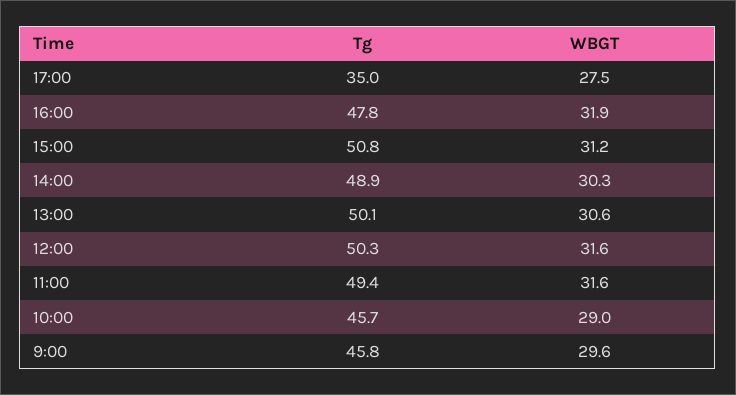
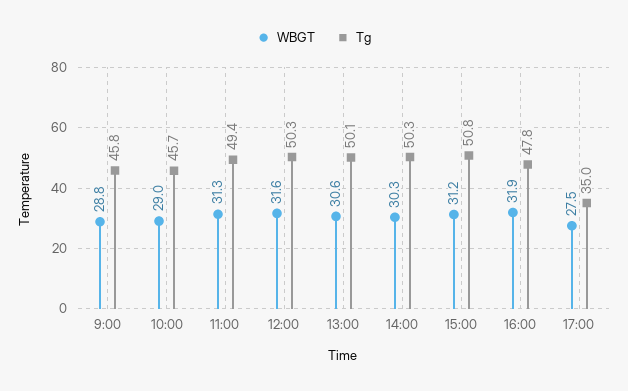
Tg, 14:00: 48.9 -> 50.3
WBGT, 11:00: 31.6 -> 31.3
WBGT, 9:00: 29.6 -> 28.8

